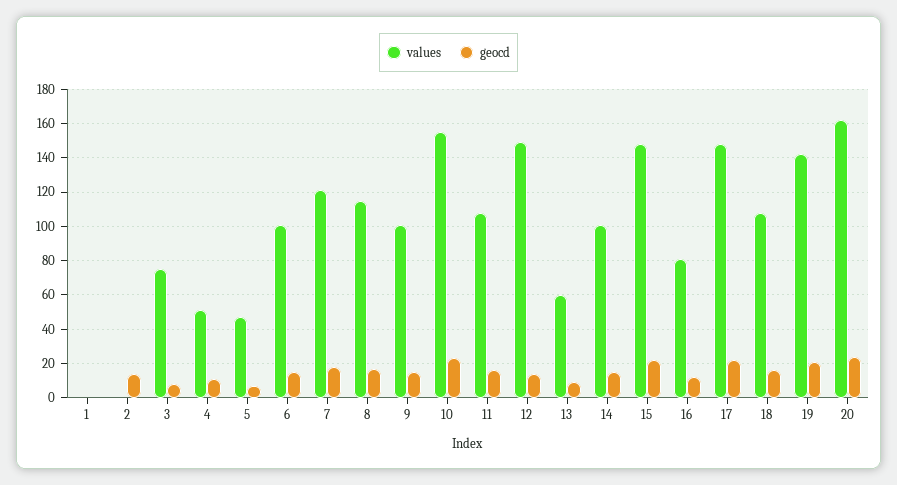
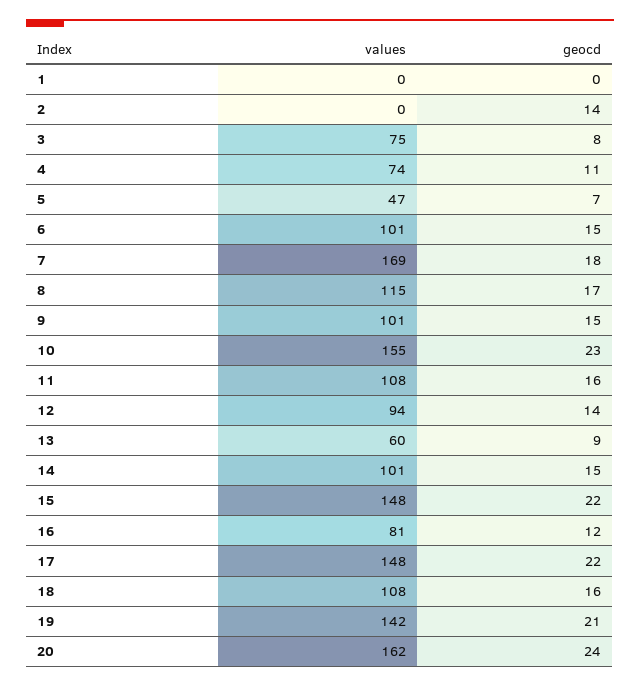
values, 4: 50 -> 74
values, 7: 120 -> 169
values, 12: 150 -> 94

